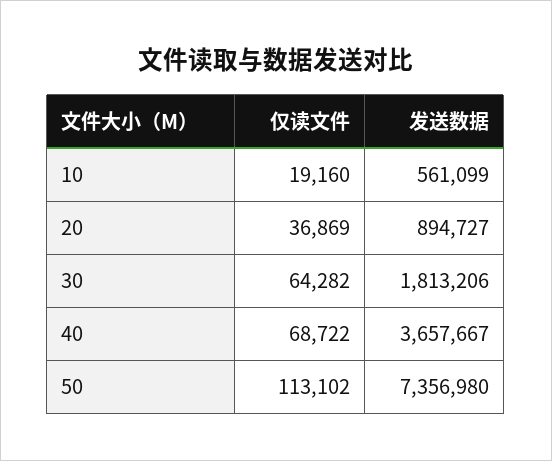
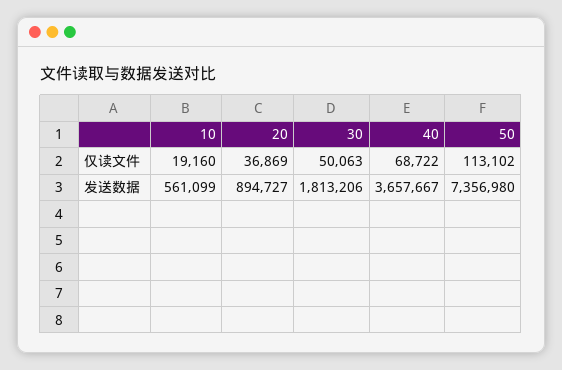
仅读文件, 30: 64282 -> 50063

